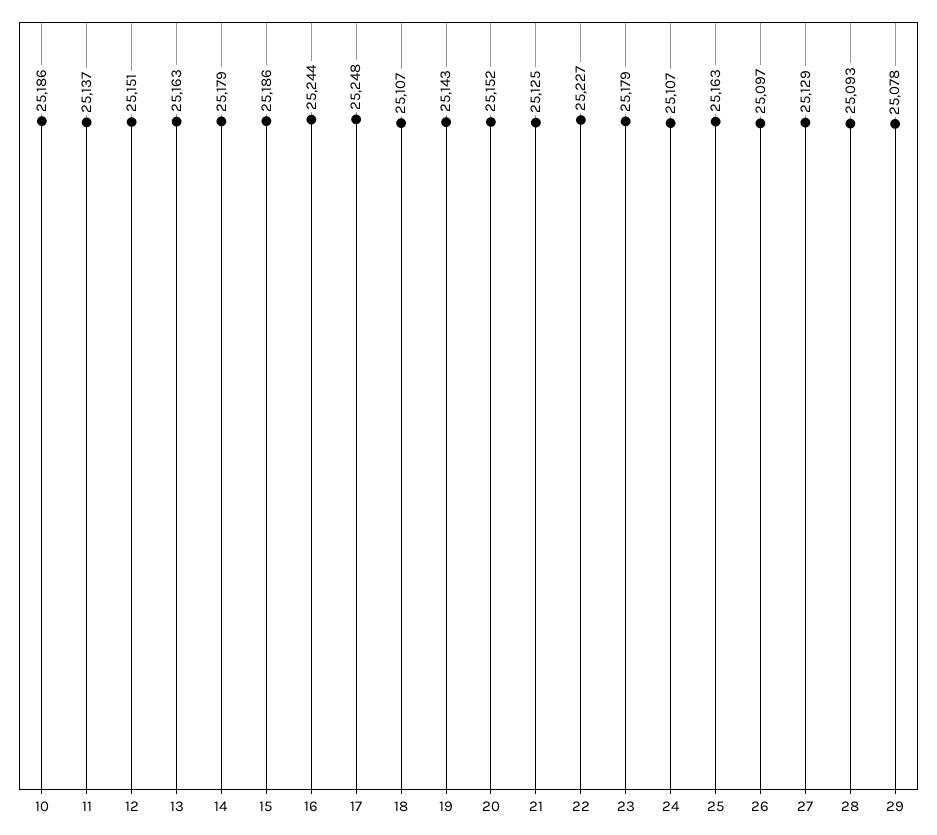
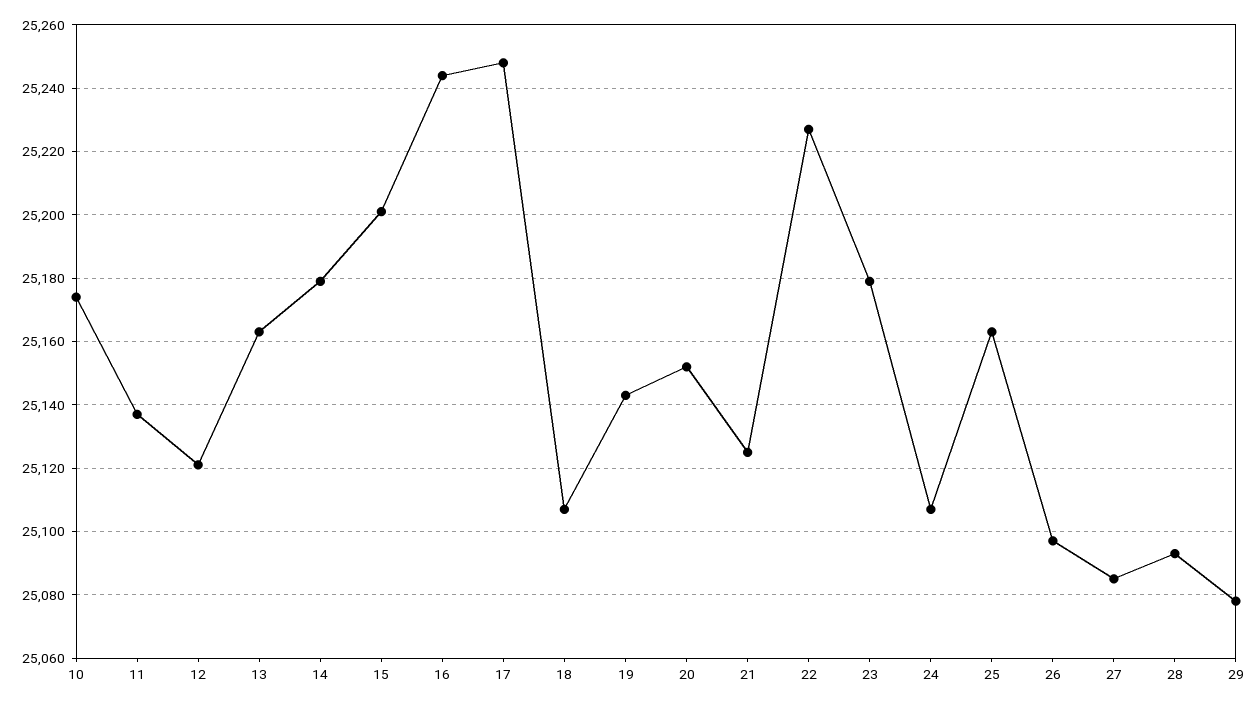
10: 25186 -> 25175
12: 25151 -> 25120
15: 25186 -> 25200
27: 25129 -> 25085

